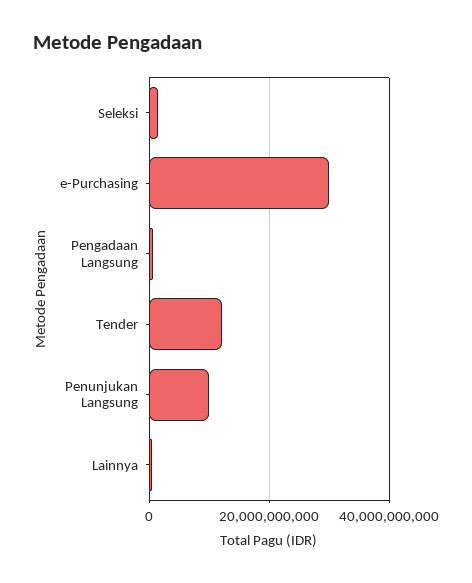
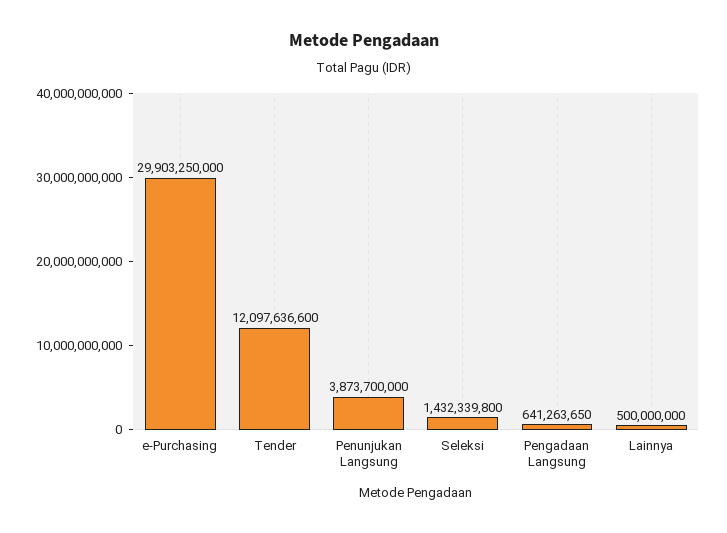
Penunjukan Langsung: 10000000000 -> 3873700000

